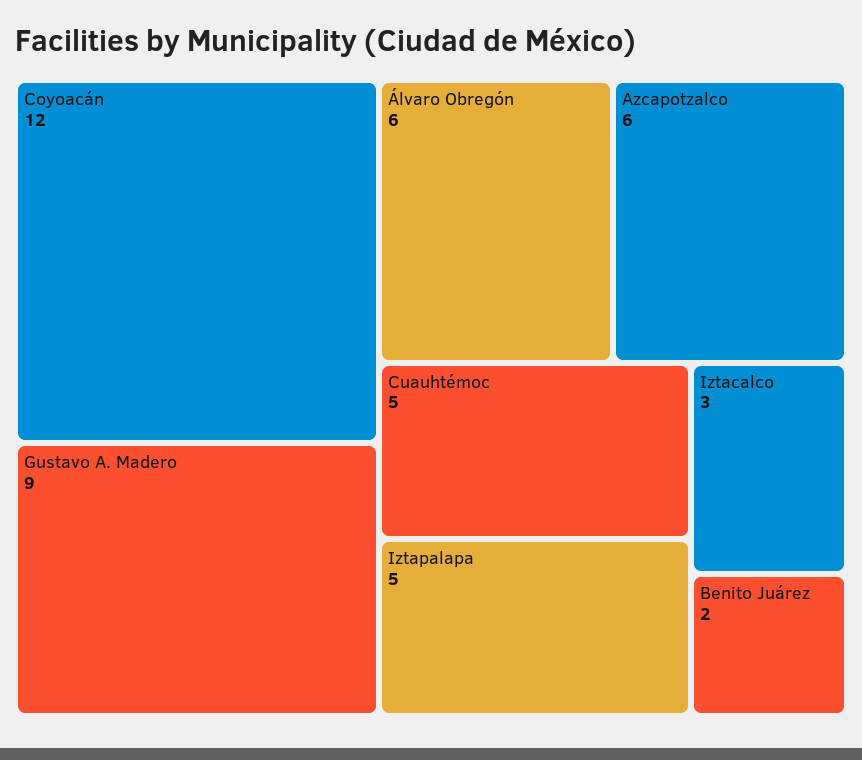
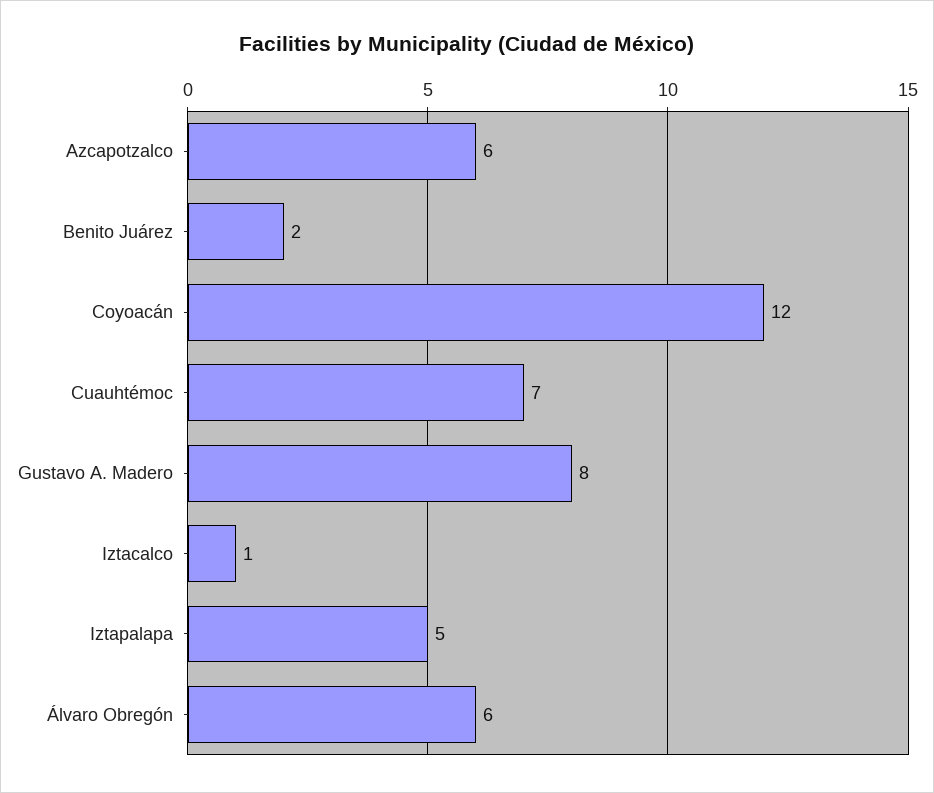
Gustavo A. Madero: 9 -> 8
Cuauhtémoc: 5 -> 7
Iztacalco: 3 -> 1

